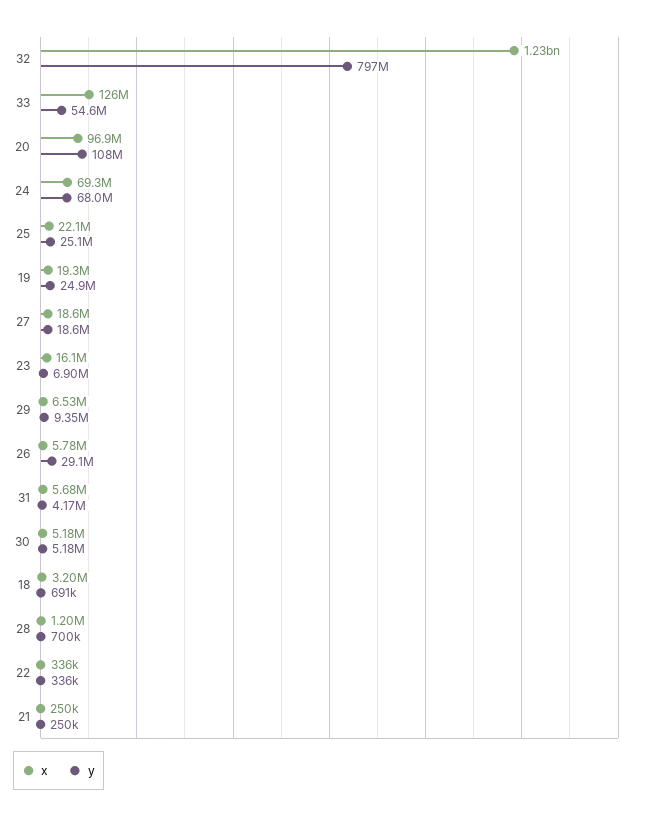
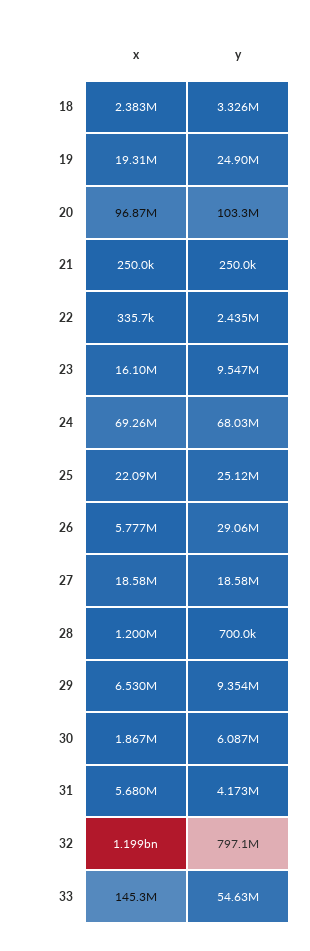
x, 32: 1230000000 -> 1199000000
x, 33: 126000000 -> 145300000
y, 20: 108000000 -> 103300000
y, 23: 6900000 -> 9547000
x, 30: 5180000 -> 1867000
y, 30: 5180000 -> 6087000
x, 18: 3200000 -> 2383000
y, 18: 691000 -> 3326000
y, 22: 336000 -> 2435000

